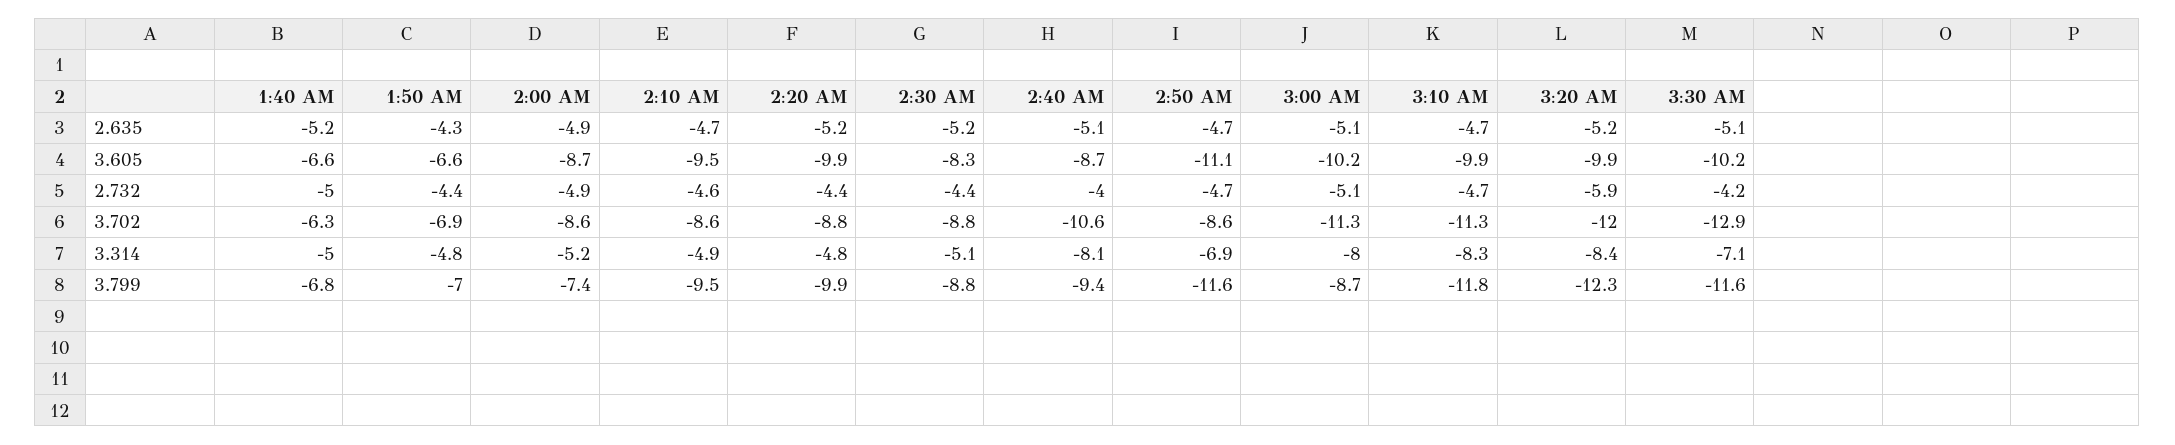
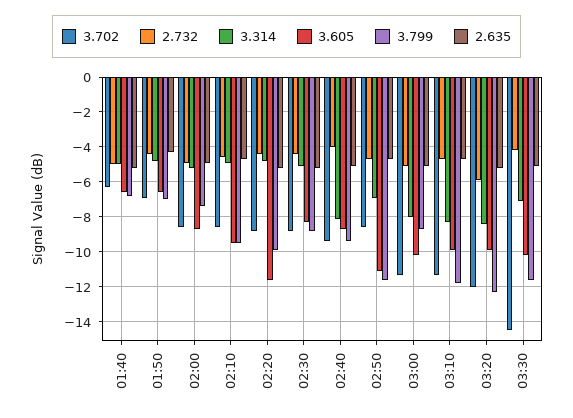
3.605, 2:20 AM: -9.9 -> -11.5
3.702, 2:40 AM: -10.6 -> -9.5
3.702, 3:30 AM: -12.9 -> -14.5

